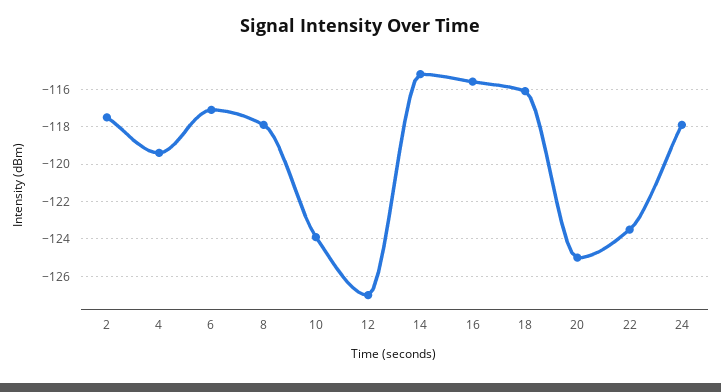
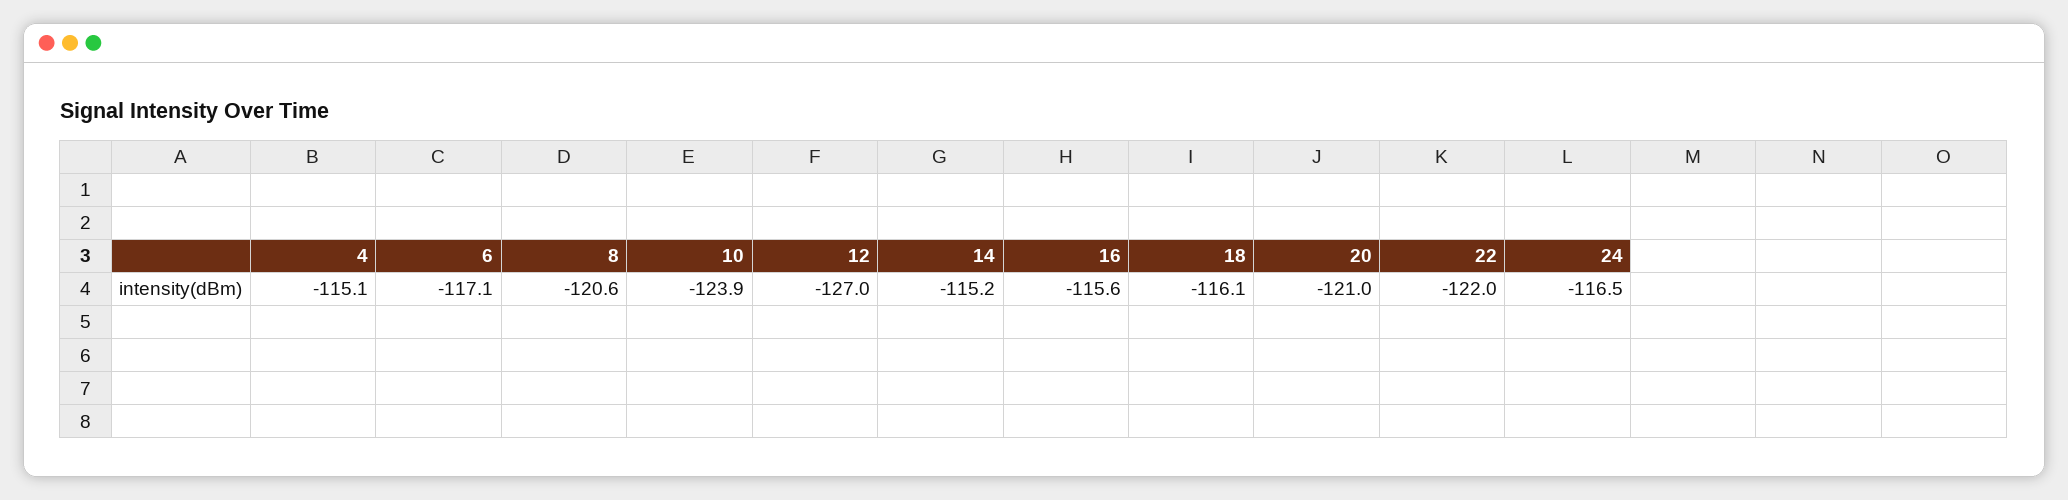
2: -117.5 -> none
4: -119.5 -> -115.1
8: -118 -> -120.6
20: -125 -> -121
22: -123.5 -> -122
24: -118 -> -116.5

